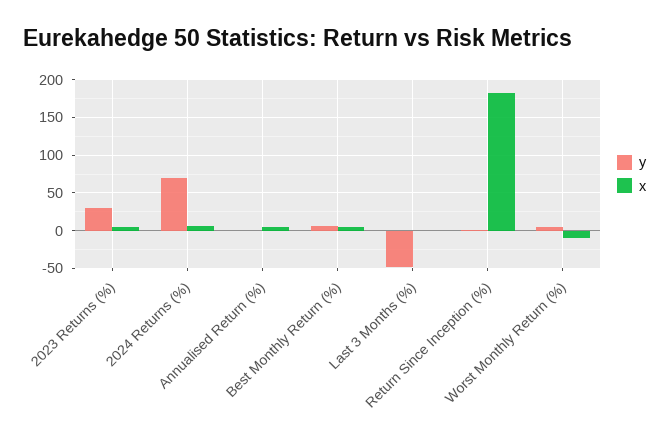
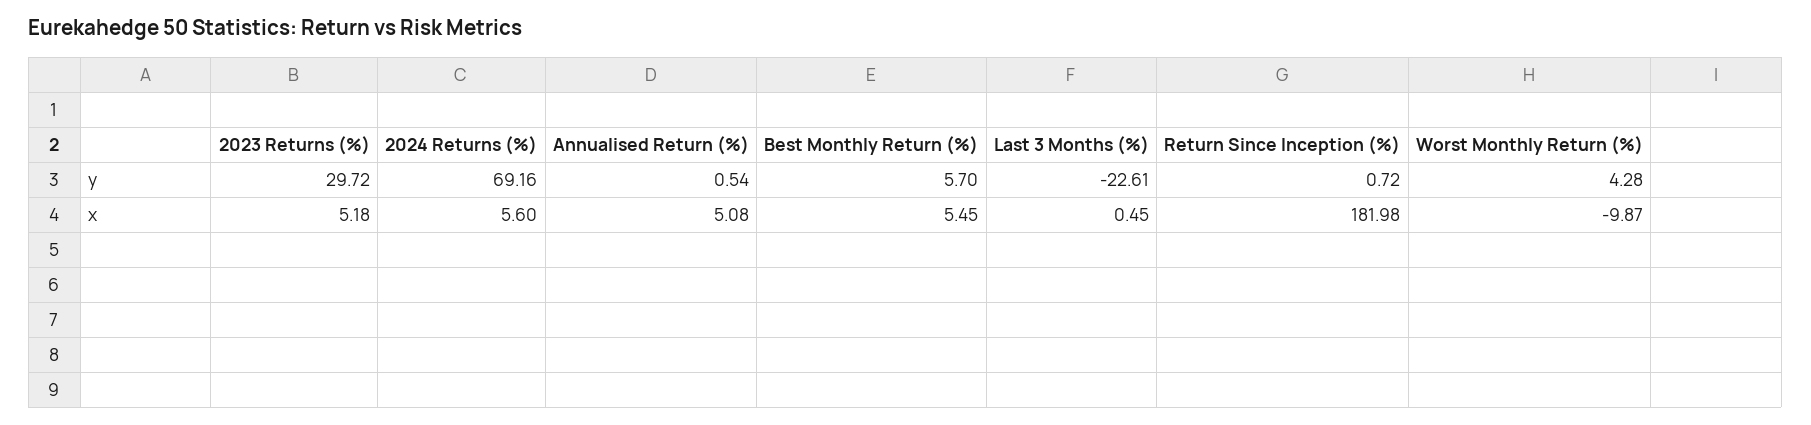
y, Last 3 Months (%): -50 -> -22.61

